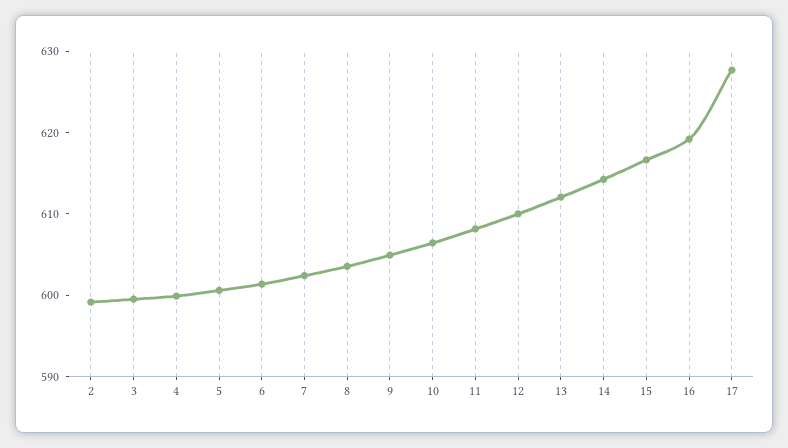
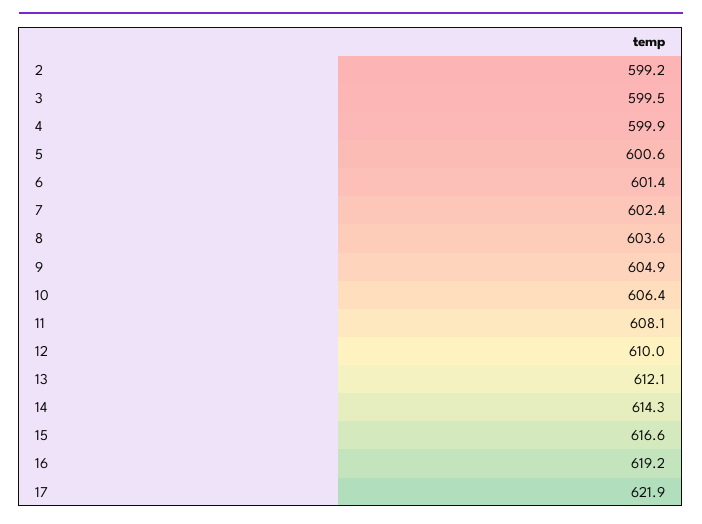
17: 628 -> 621.9

